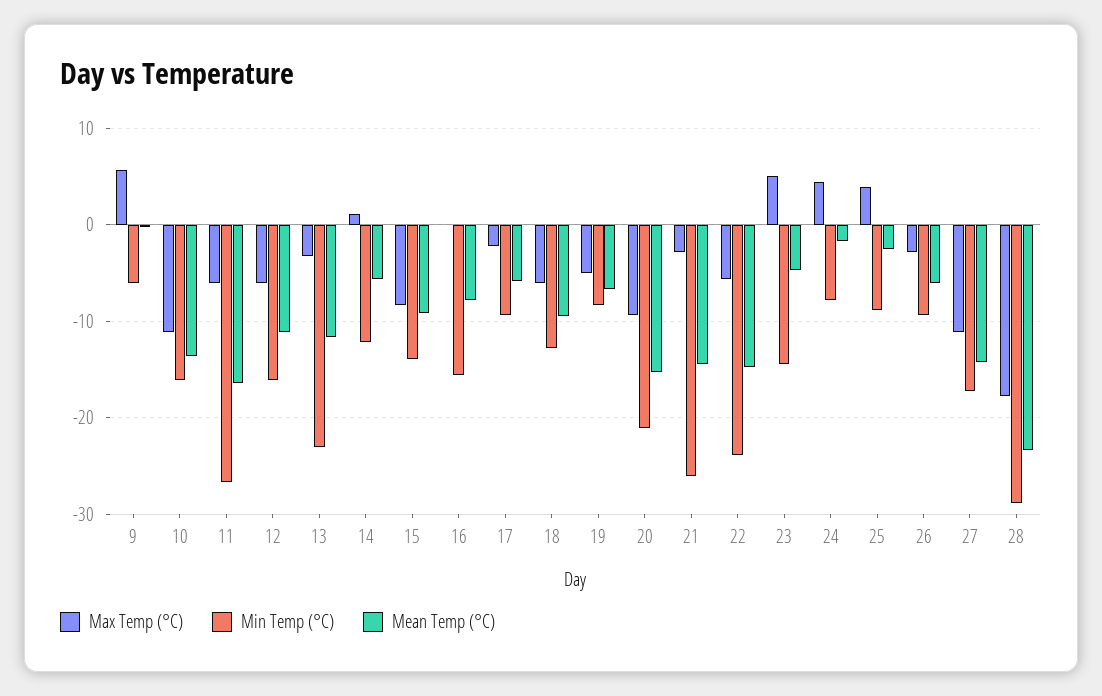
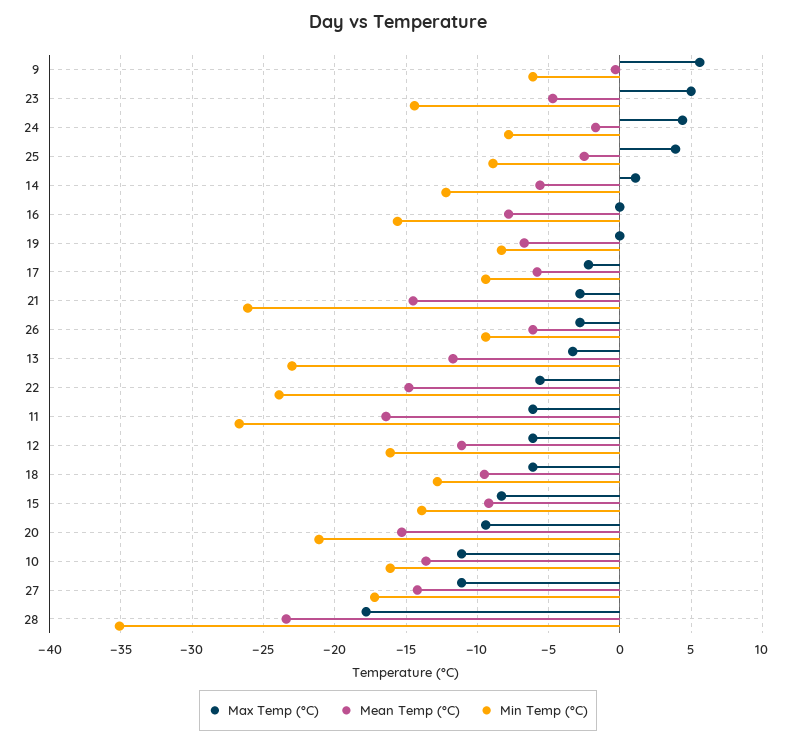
Max Temp (°C), 19: -5 -> 0
Min Temp (°C), 28: -29 -> -35

